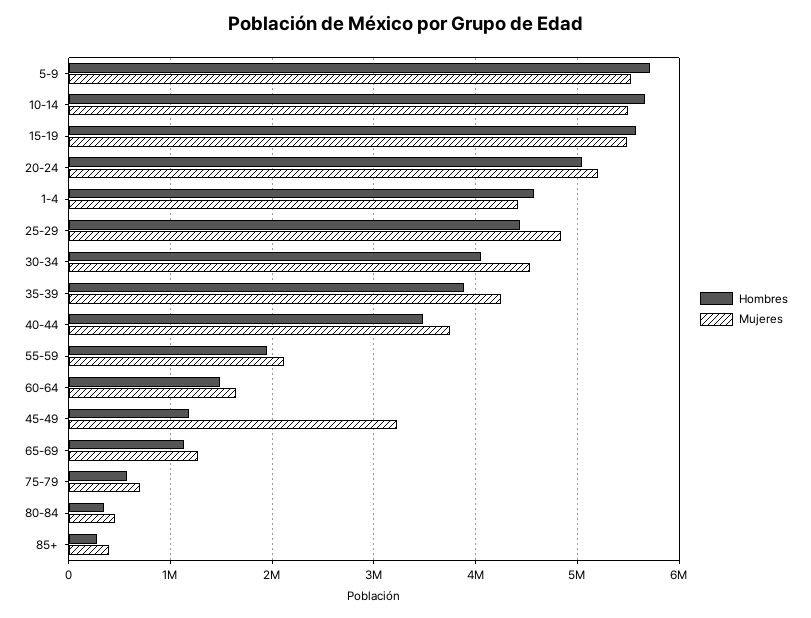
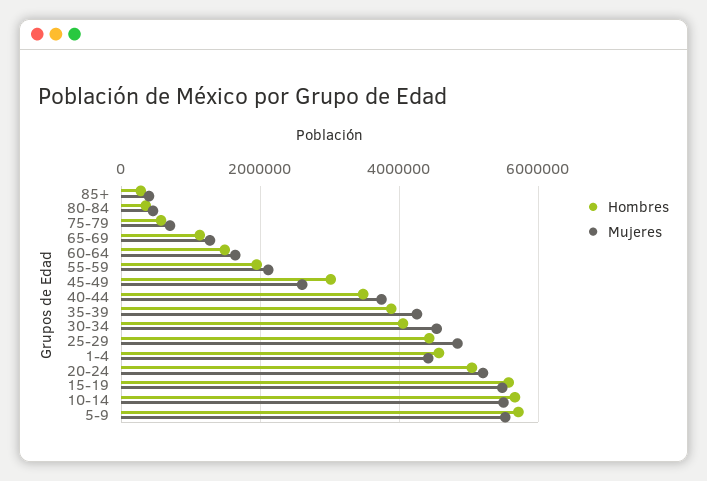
Hombres, 45-49: 1200000 -> 3000000
Mujeres, 45-49: 3200000 -> 2600000

